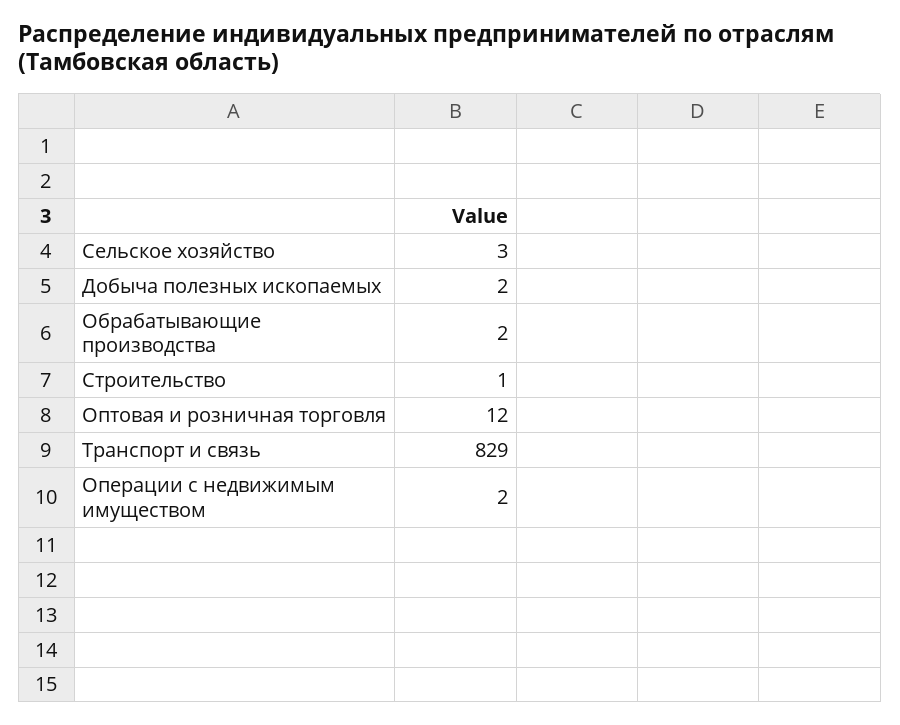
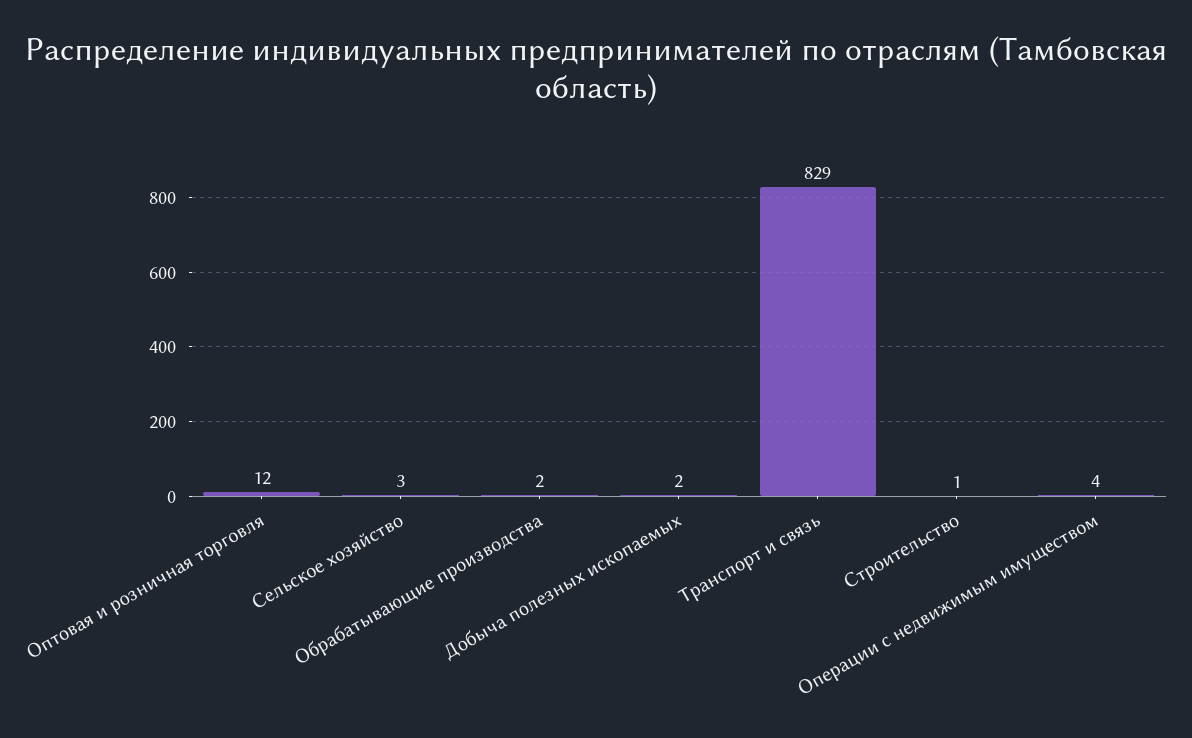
Операции с недвижимым имуществом: 2 -> 4

